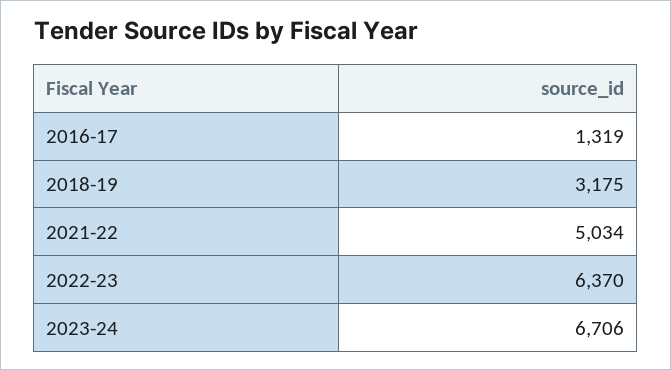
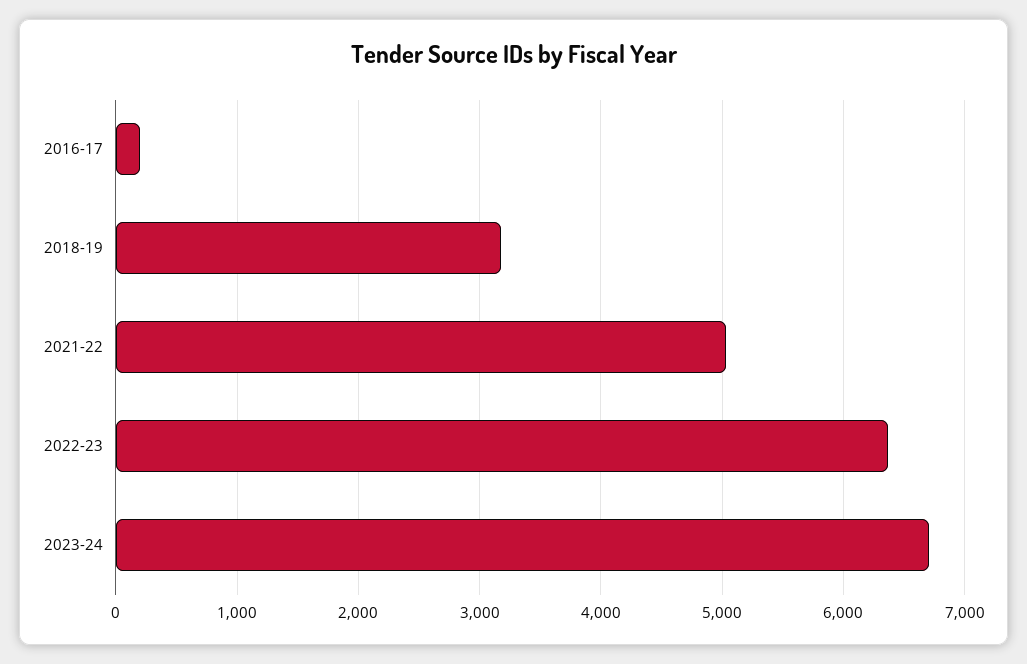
2016-17: 1319 -> 200

